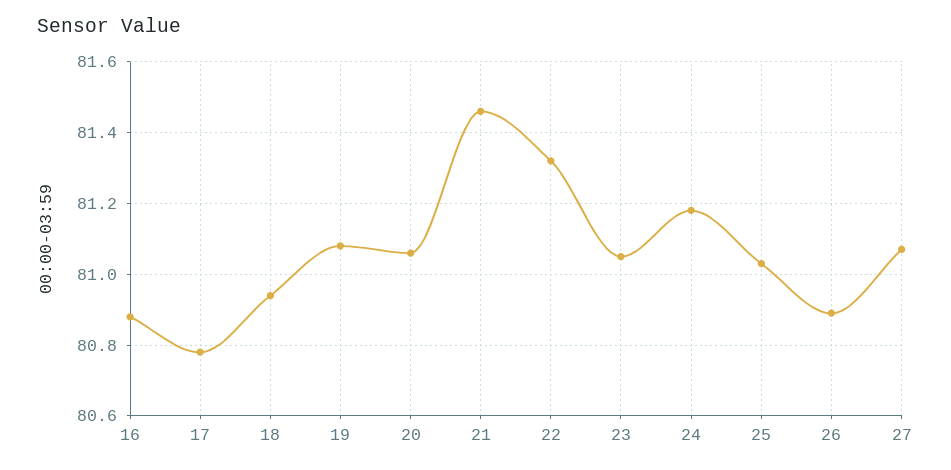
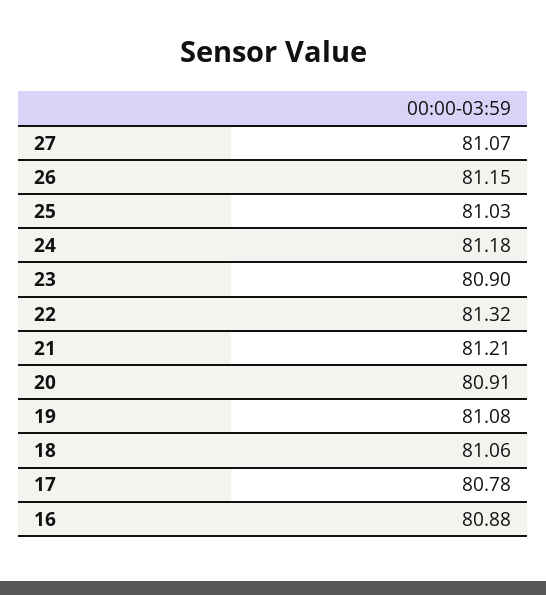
18: 80.95 -> 81.06
20: 81.05 -> 80.91
21: 81.45 -> 81.21
23: 81.05 -> 80.9
26: 80.9 -> 81.15

